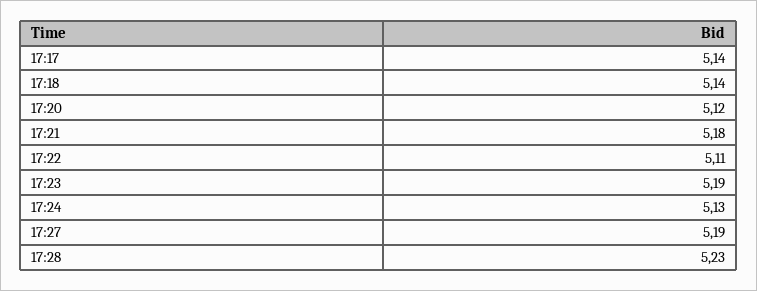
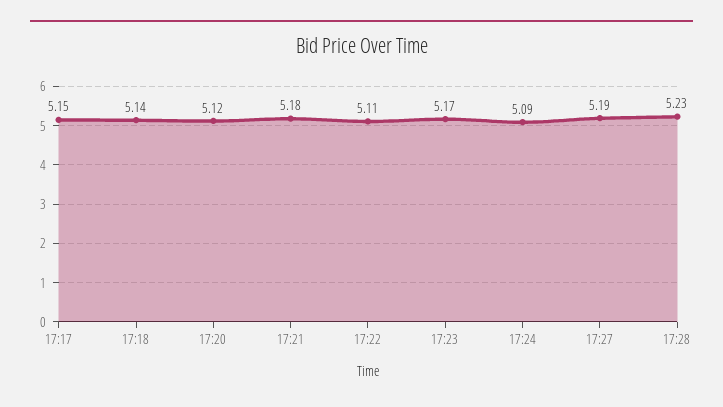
17:17: 5.14 -> 5.15
17:23: 5.19 -> 5.17
17:24: 5.13 -> 5.09

